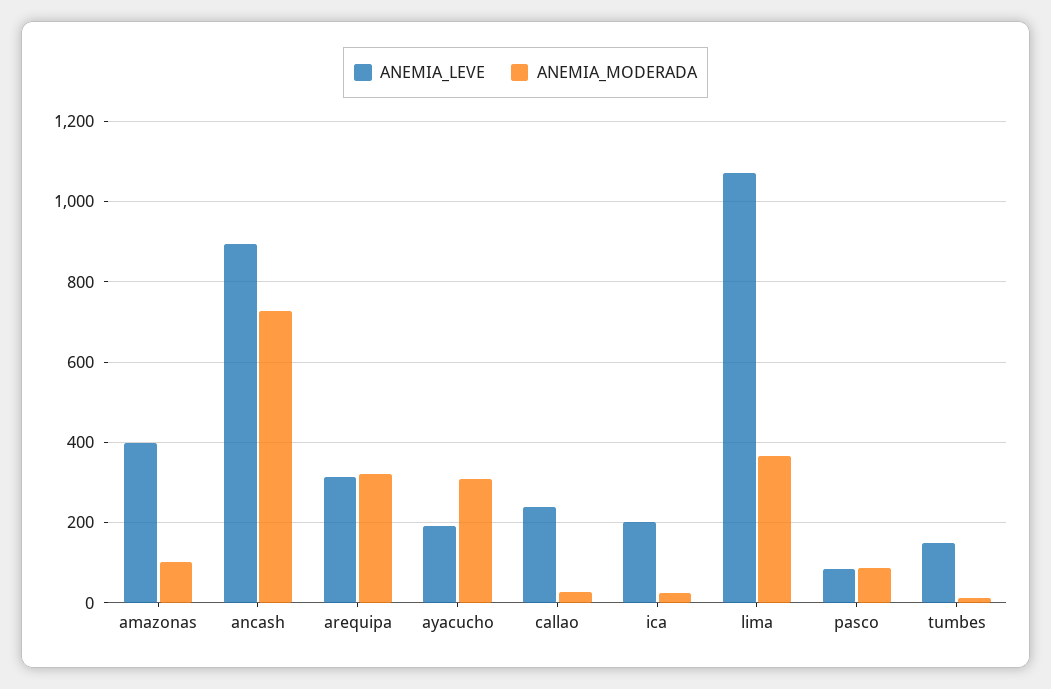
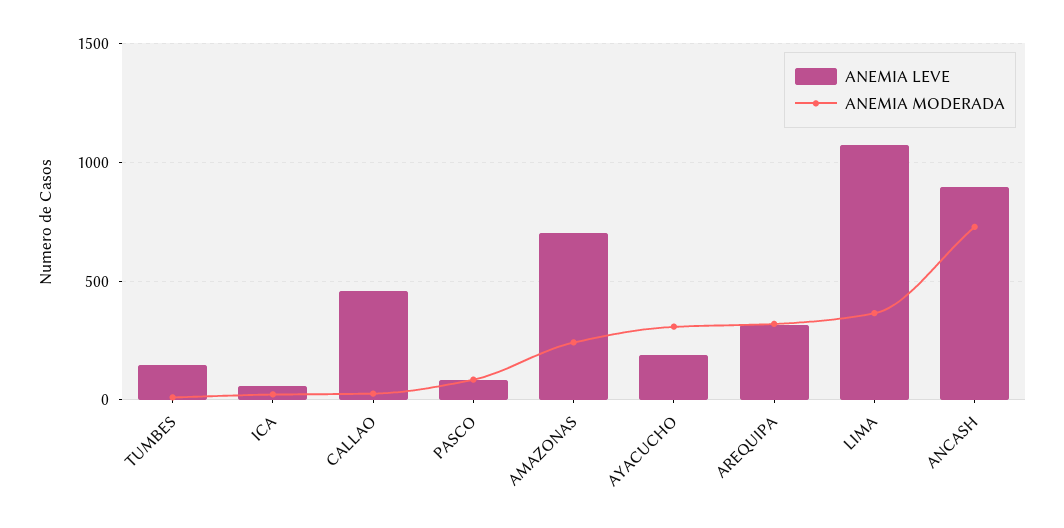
ANEMIA_LEVE, amazonas: 400 -> 700
ANEMIA_MODERADA, amazonas: 100 -> 250
ANEMIA_LEVE, callao: 240 -> 450
ANEMIA_LEVE, ica: 200 -> 50

